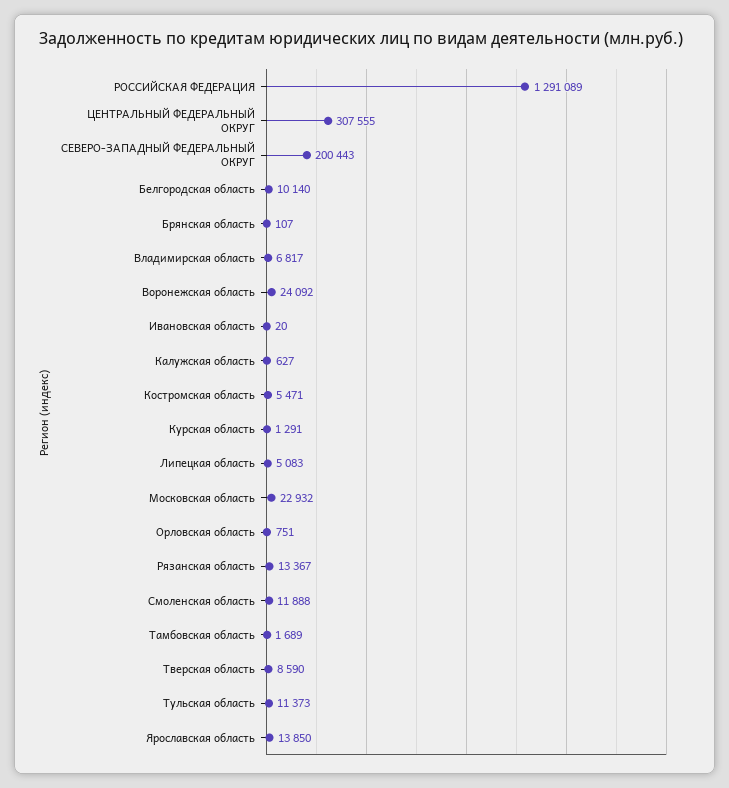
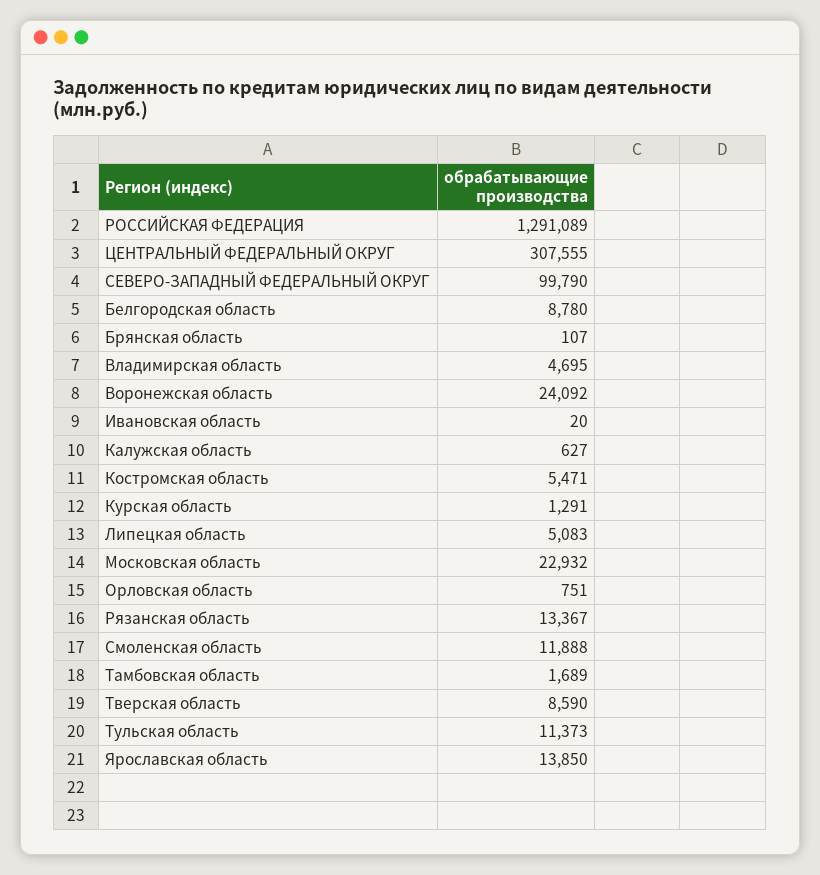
СЕВЕРО-ЗАПАДНЫЙ ФЕДЕРАЛЬНЫЙ ОКРУГ: 200443 -> 99790
Белгородская область: 10140 -> 8780
Владимирская область: 6817 -> 4695

